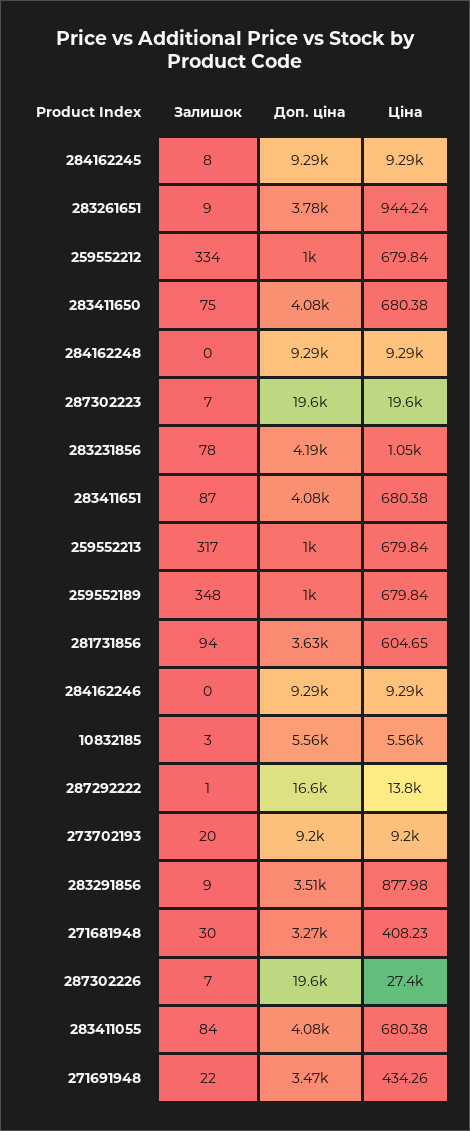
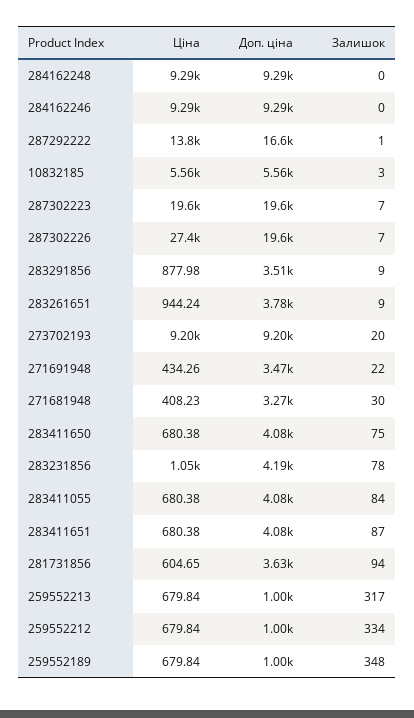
Залишок, 284162245: 8 -> none
Доп. ціна, 284162245: 9290 -> none
Ціна, 284162245: 9290 -> none

